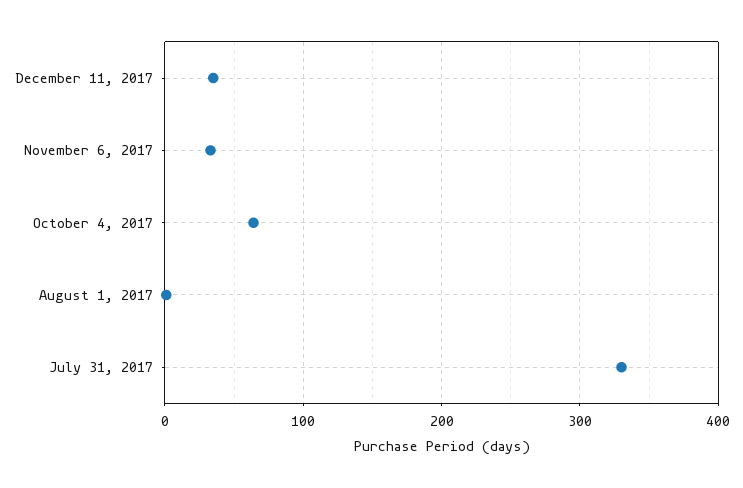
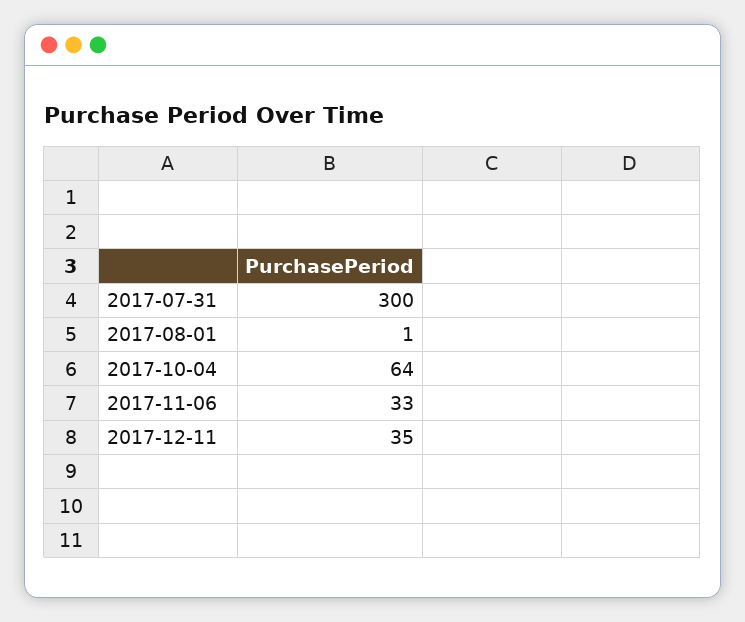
July 31, 2017: 330 -> 300

